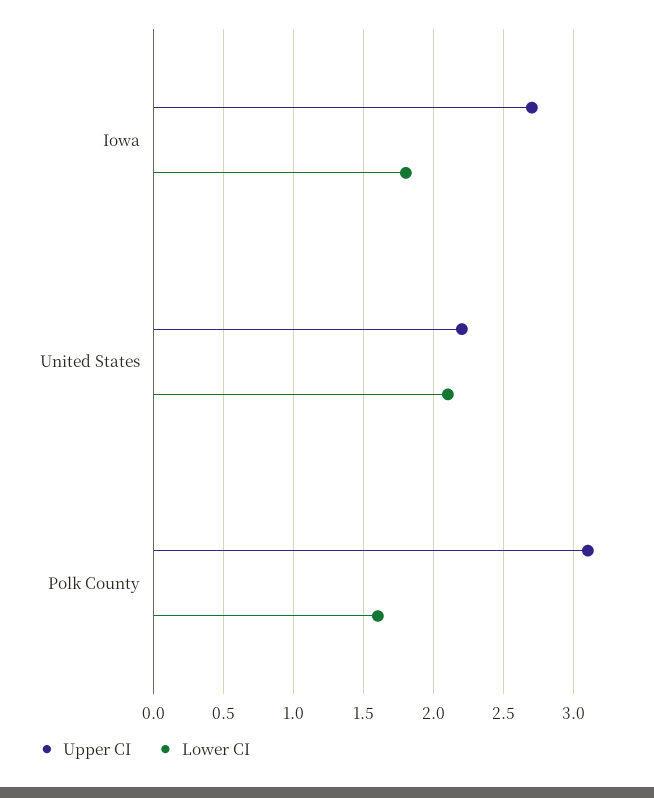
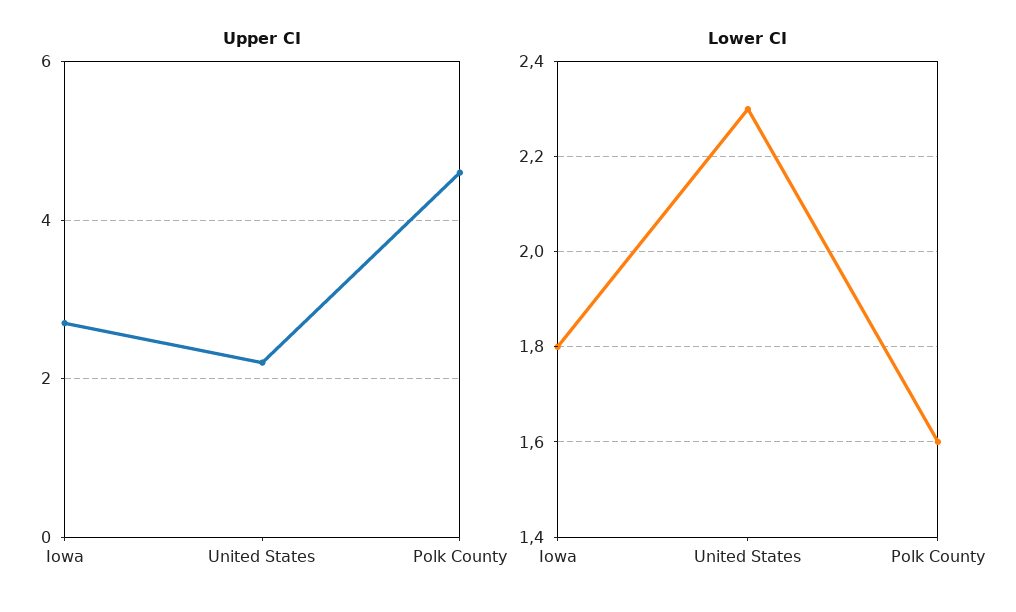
Lower CI, United States: 2.1 -> 2.3
Upper CI, Polk County: 3.1 -> 4.5

